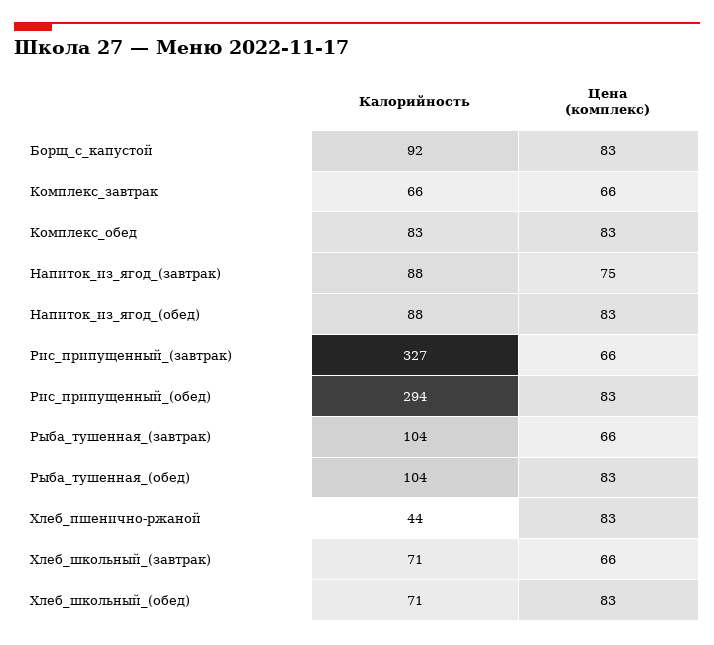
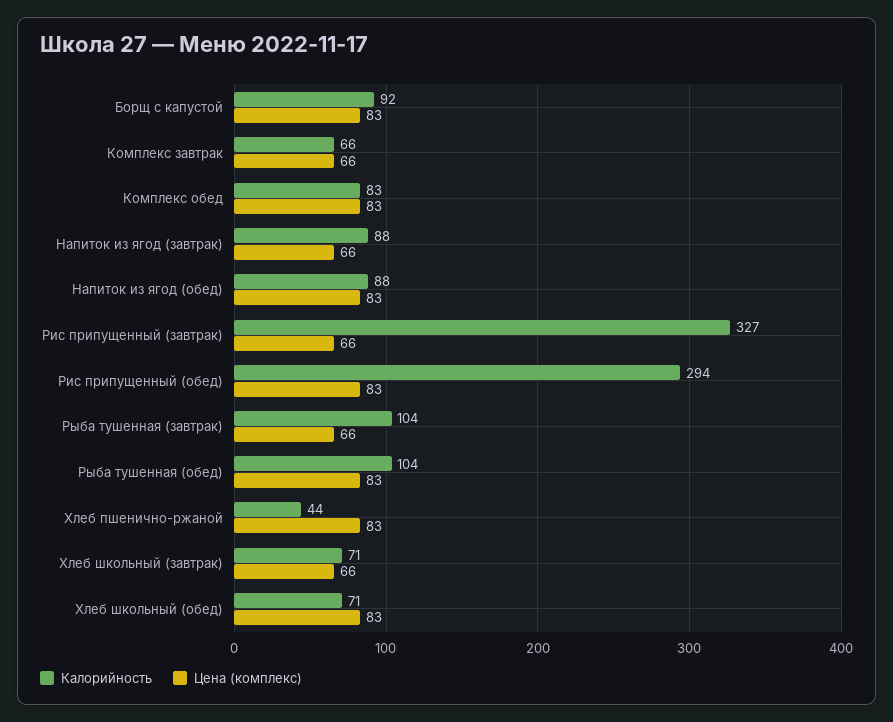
Цена (комплекс), Напиток_из_ягод_(завтрак): 75 -> 66

